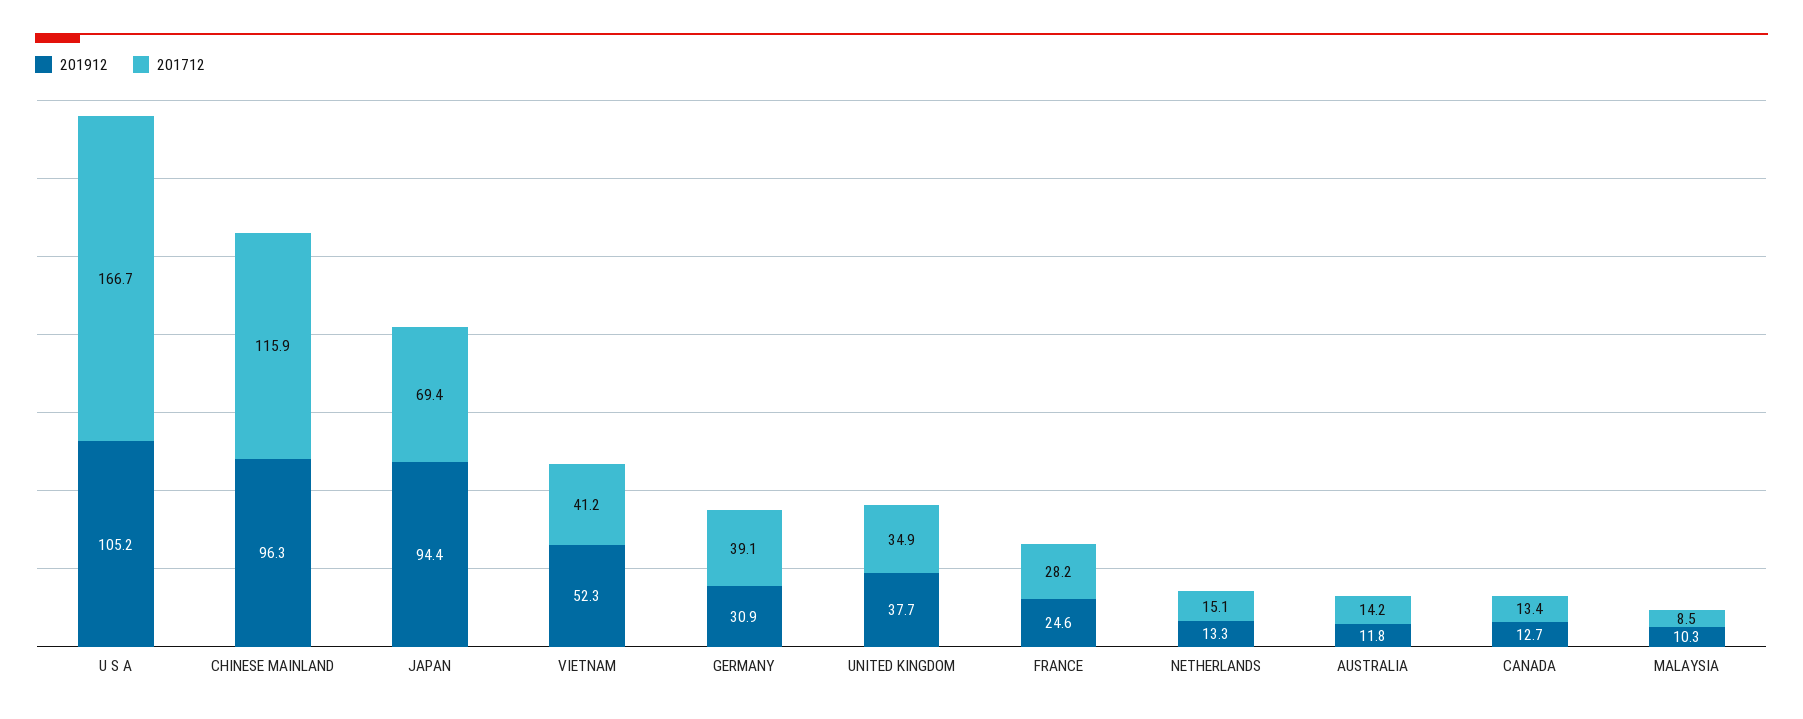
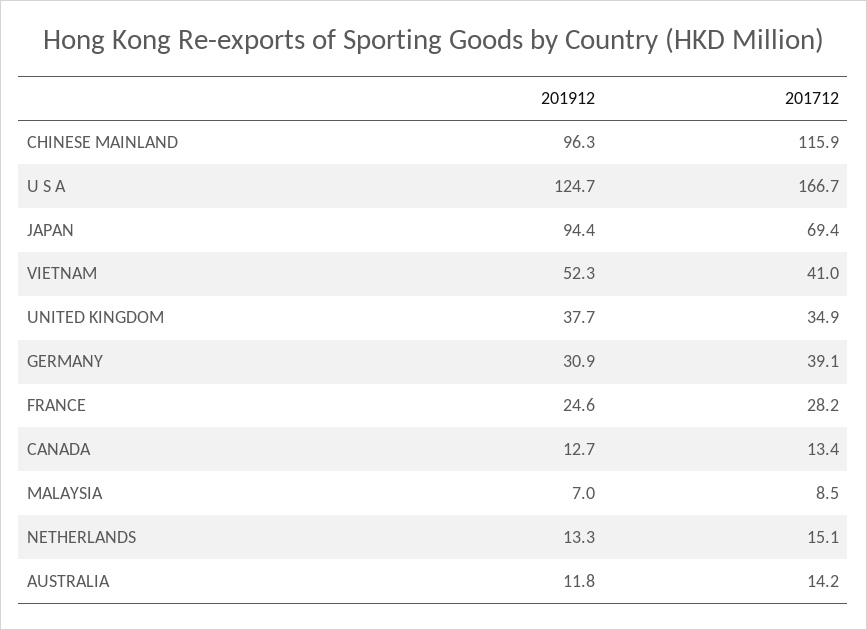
201912, U S A: 105.2 -> 124.7
201712, VIETNAM: 41.2 -> 41
201912, MALAYSIA: 10.3 -> 7

